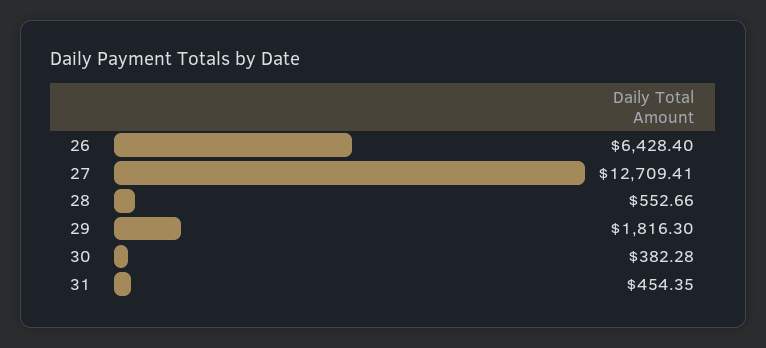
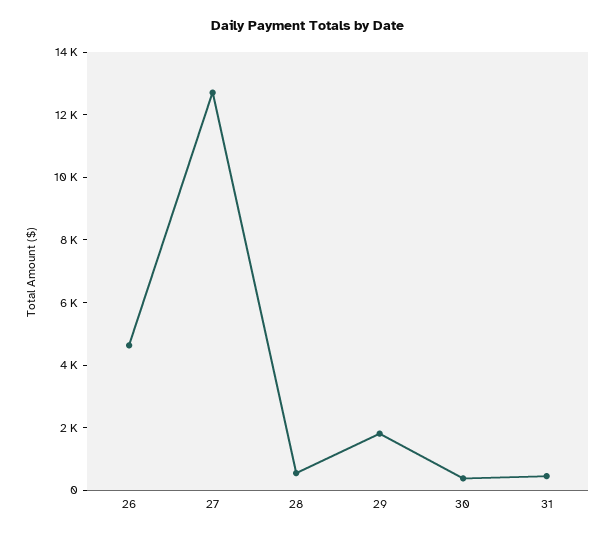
26: 6428.4 -> 4500

